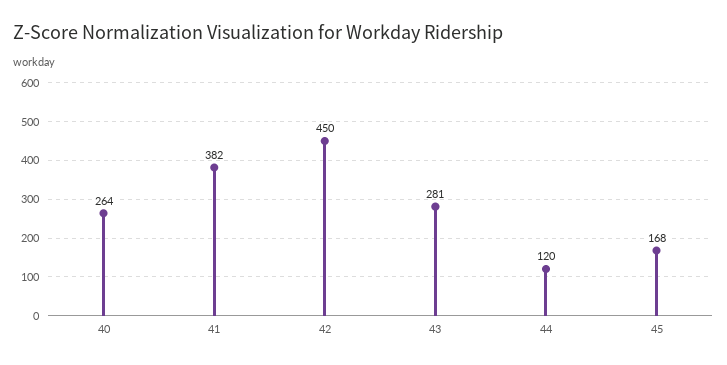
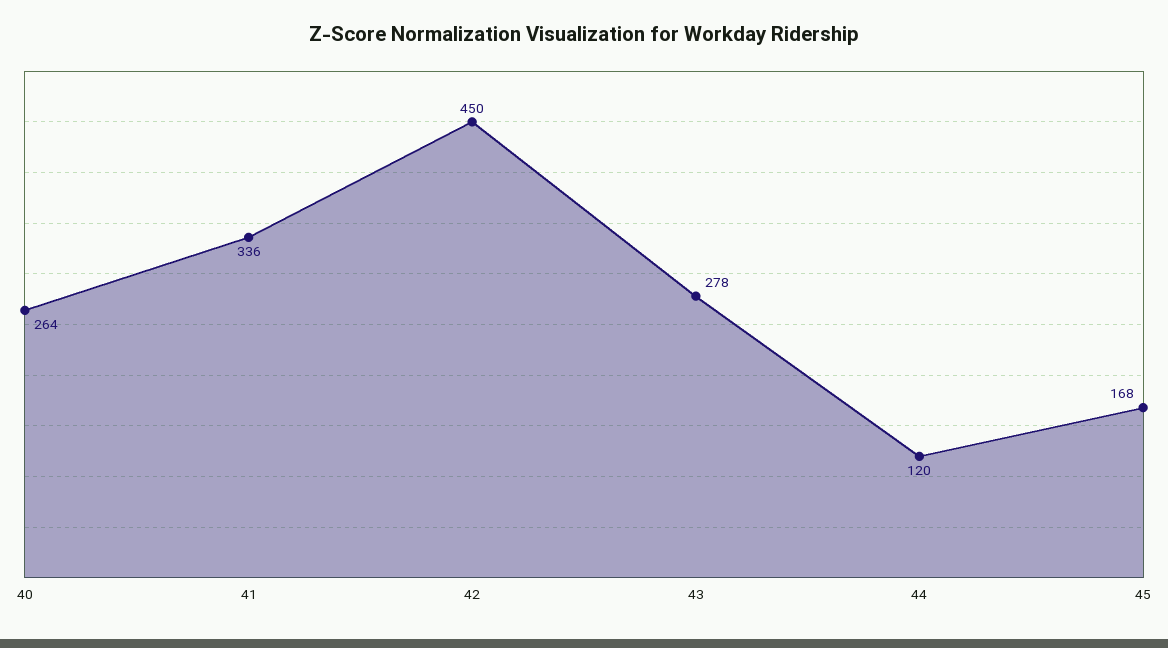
41: 382 -> 336
43: 281 -> 278

